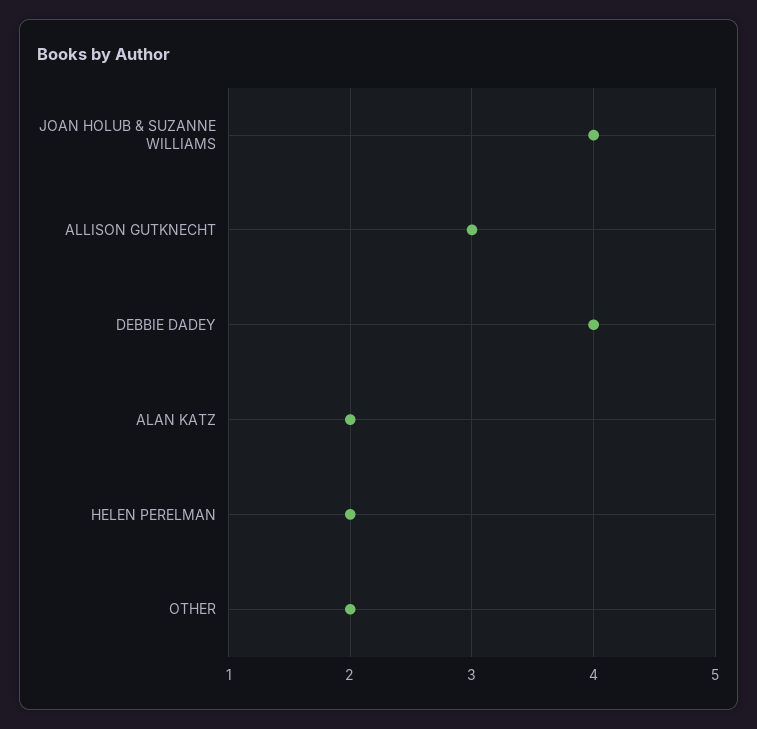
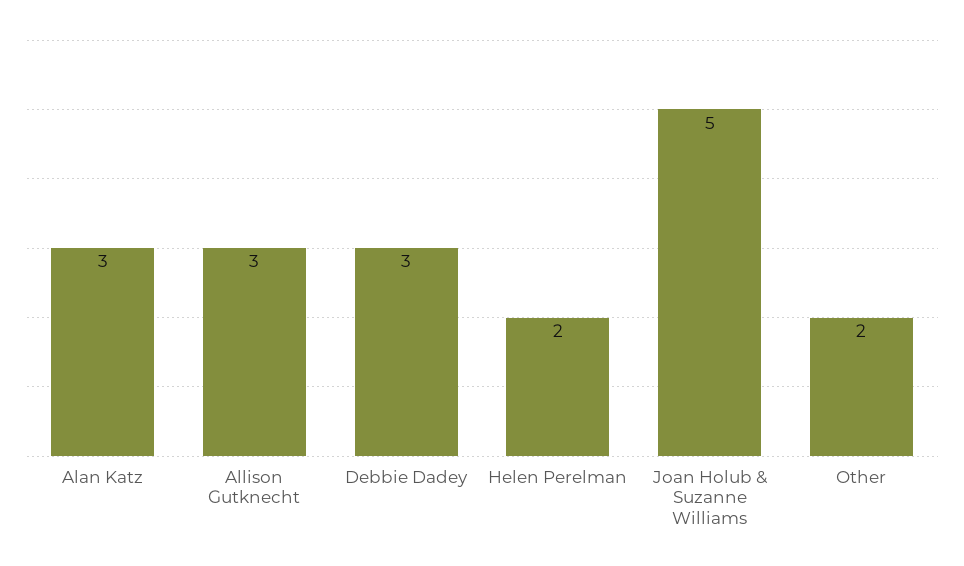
JOAN HOLUB & SUZANNE WILLIAMS: 4 -> 5
DEBBIE DADEY: 4 -> 3
ALAN KATZ: 2 -> 3

